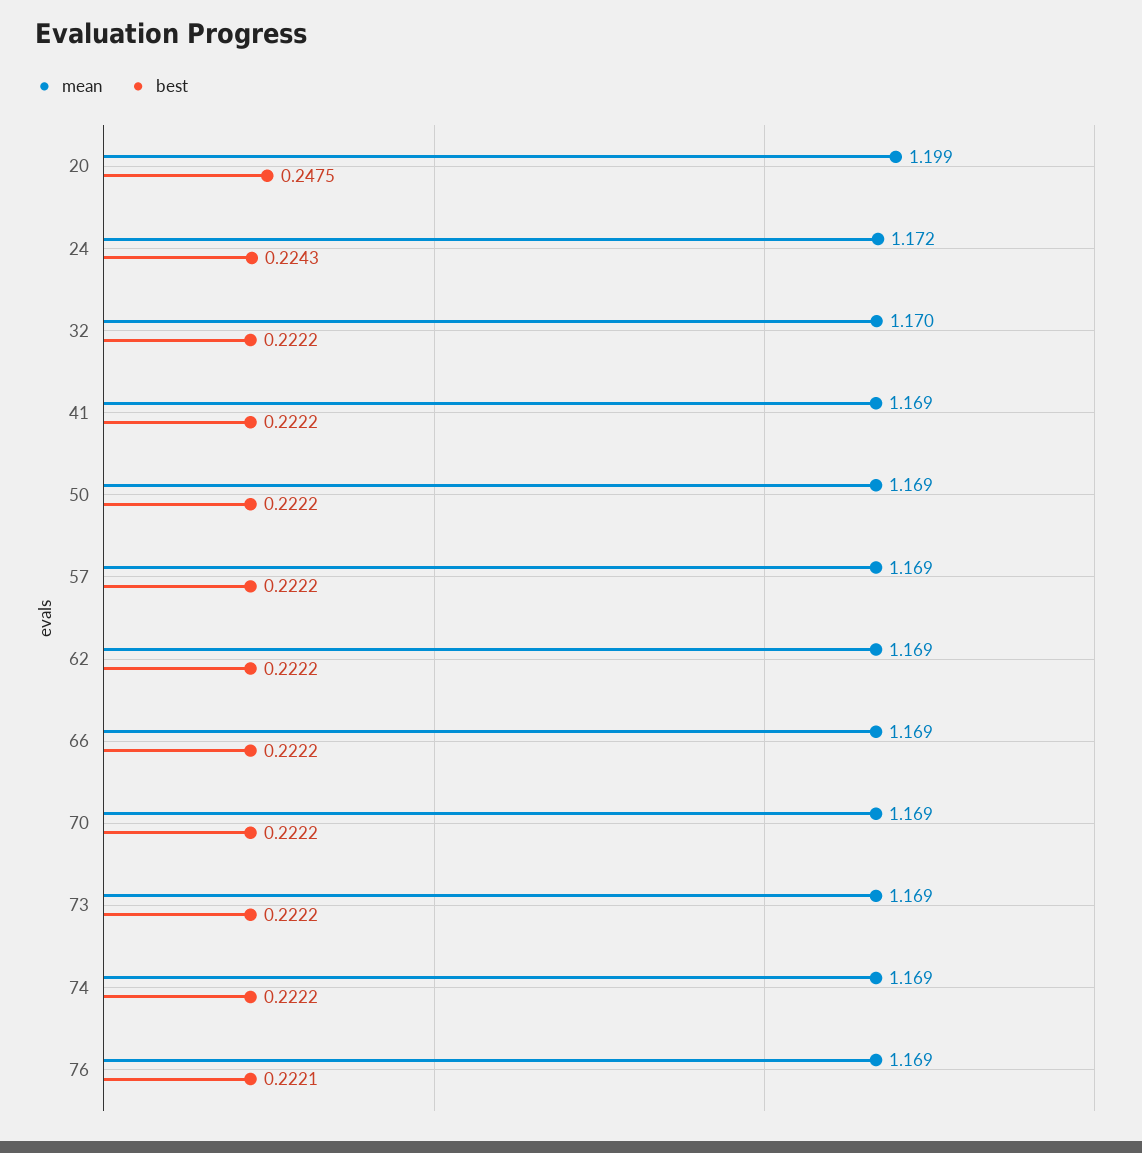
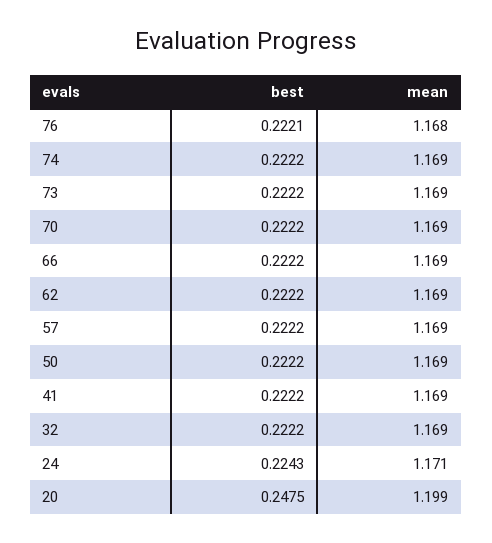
mean, 24: 1.172 -> 1.171
mean, 32: 1.17 -> 1.169
mean, 76: 1.169 -> 1.168

